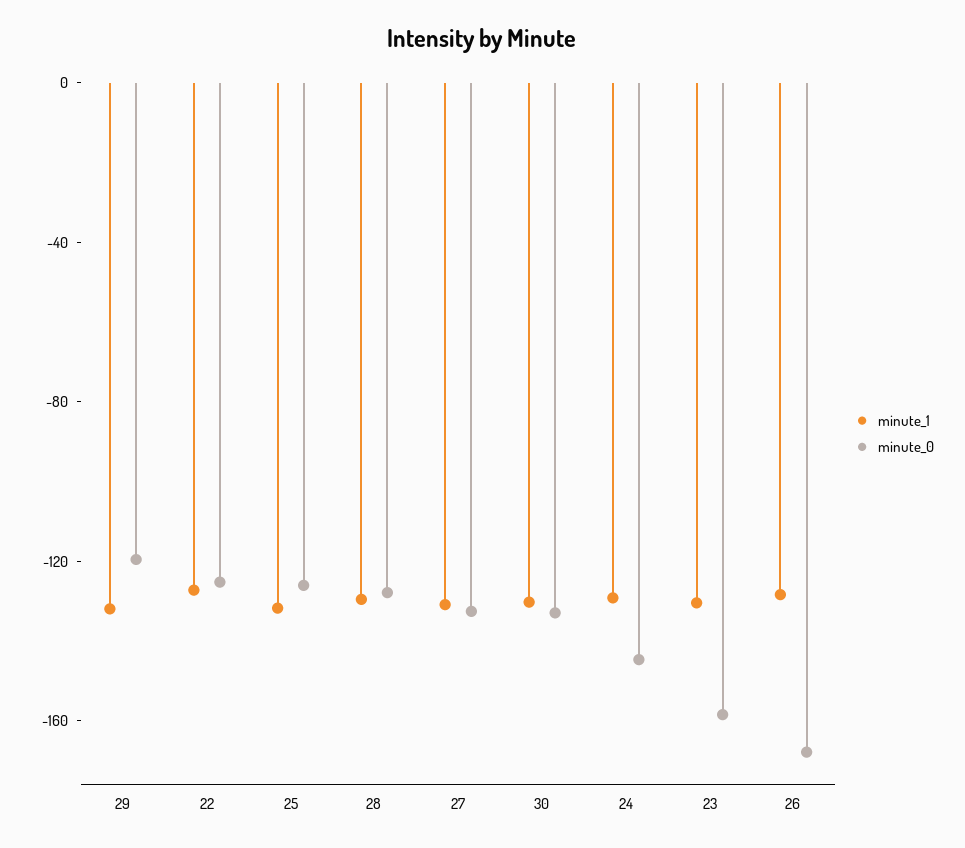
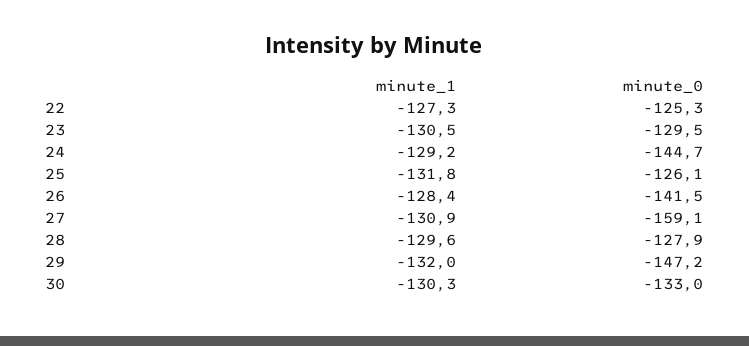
minute_0, 29: -120 -> -147.2
minute_0, 27: -130 -> -159.1
minute_0, 23: -160 -> -129.5
minute_0, 26: -170 -> -141.5

